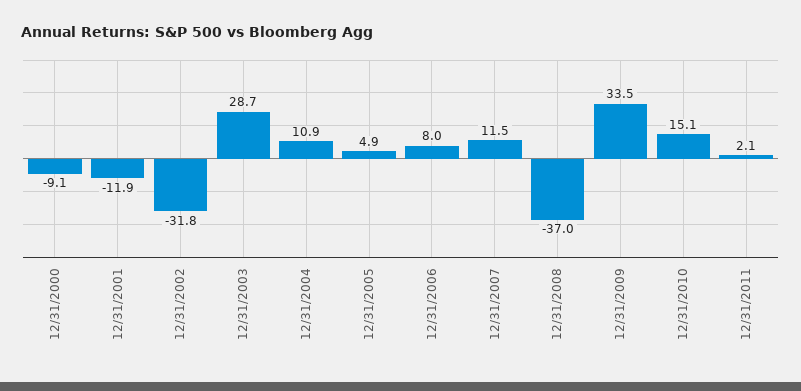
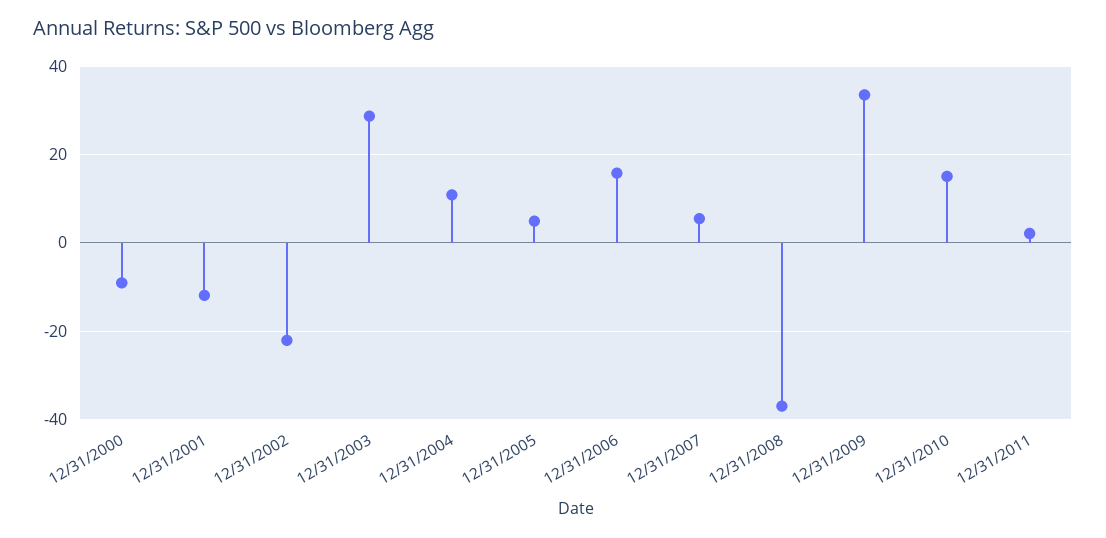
12/31/2002: -31.8 -> -22
12/31/2006: 8 -> 16
12/31/2007: 11.5 -> 6

